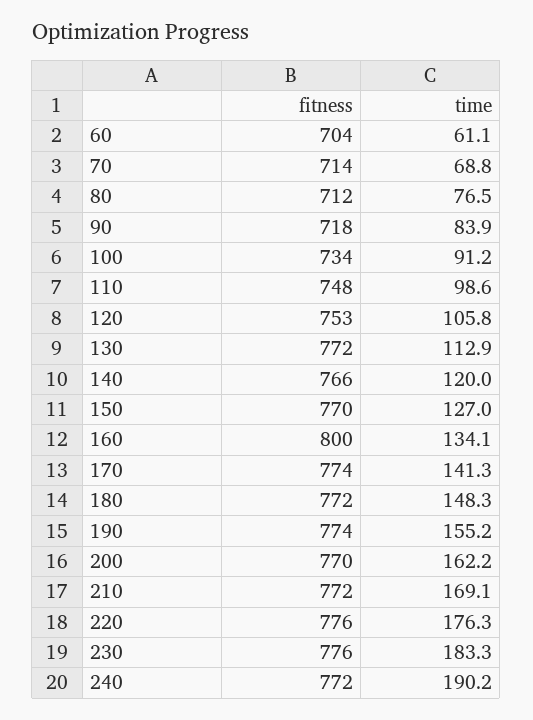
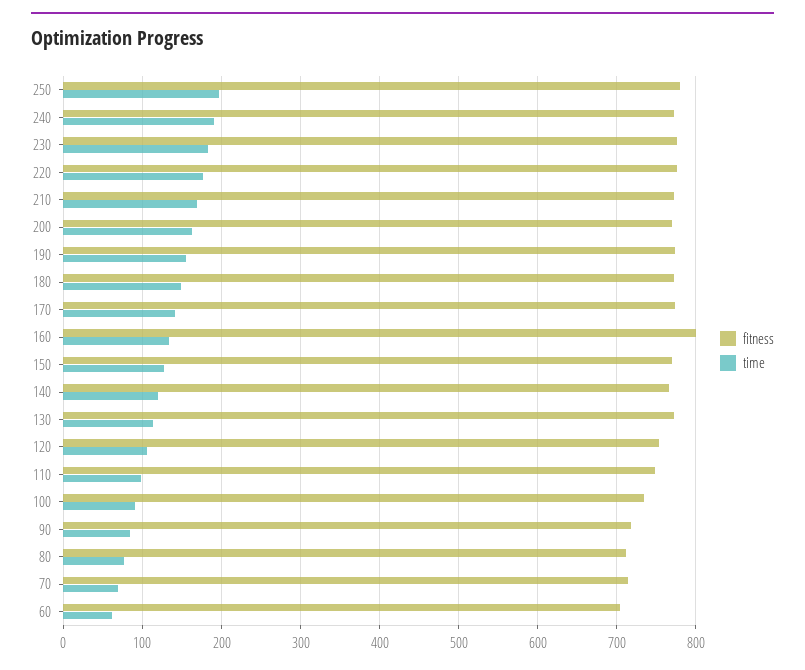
fitness, 250: none -> 780
time, 250: none -> 200

